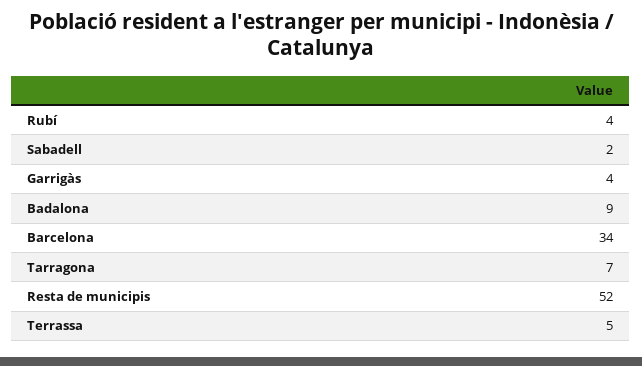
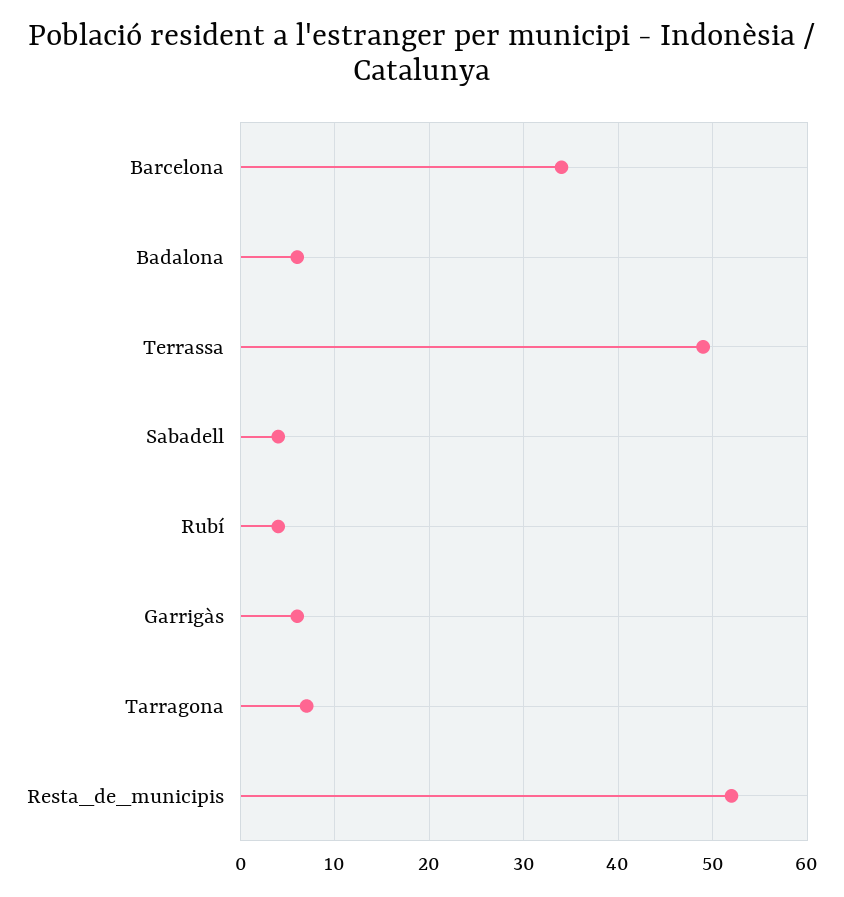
Sabadell: 2 -> 4
Garrigàs: 4 -> 6
Badalona: 9 -> 6
Terrassa: 5 -> 49

